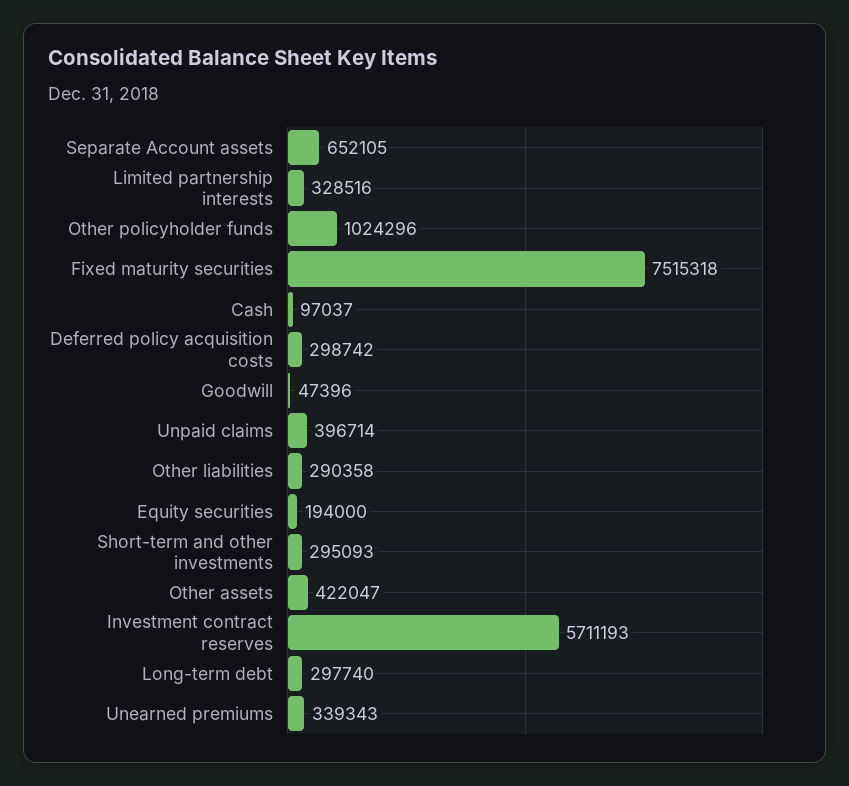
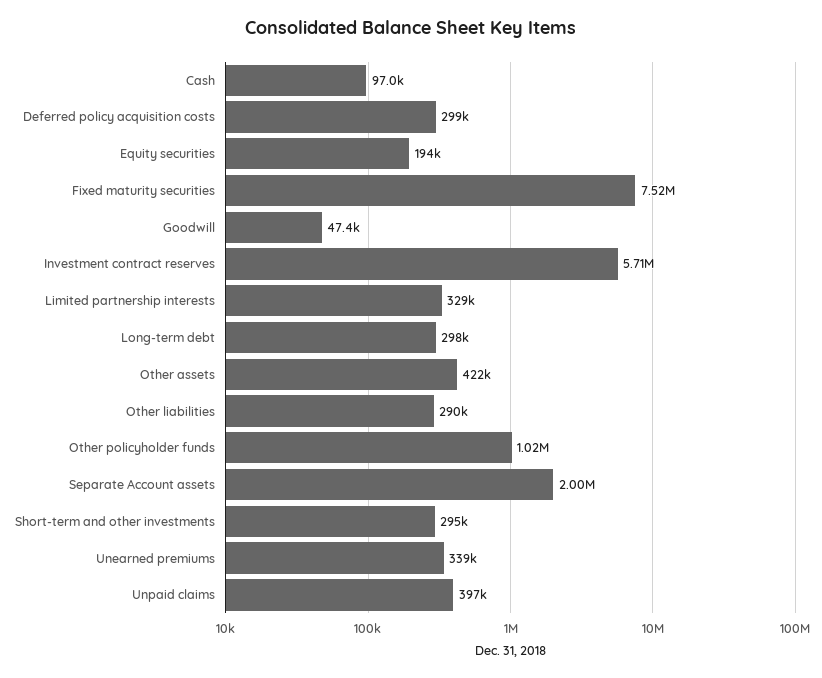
Separate Account assets: 652105 -> 2000000

